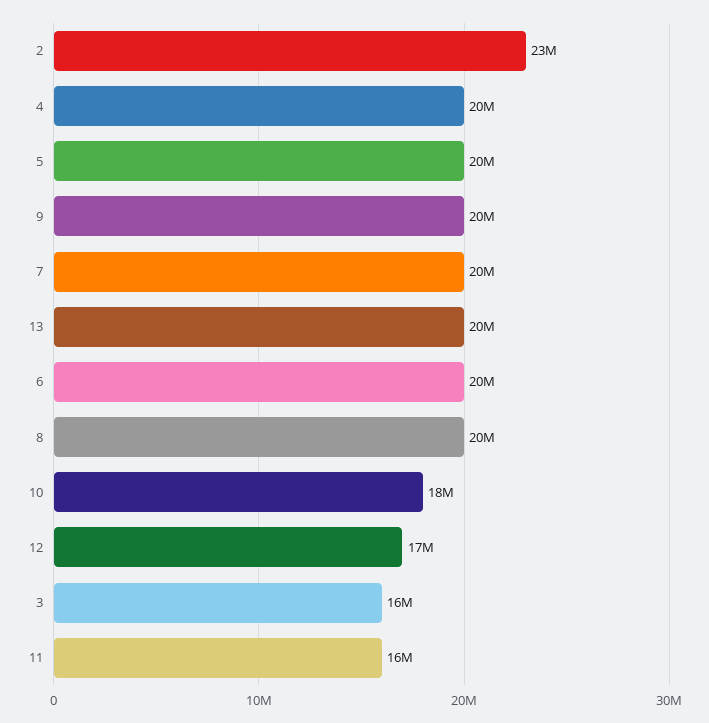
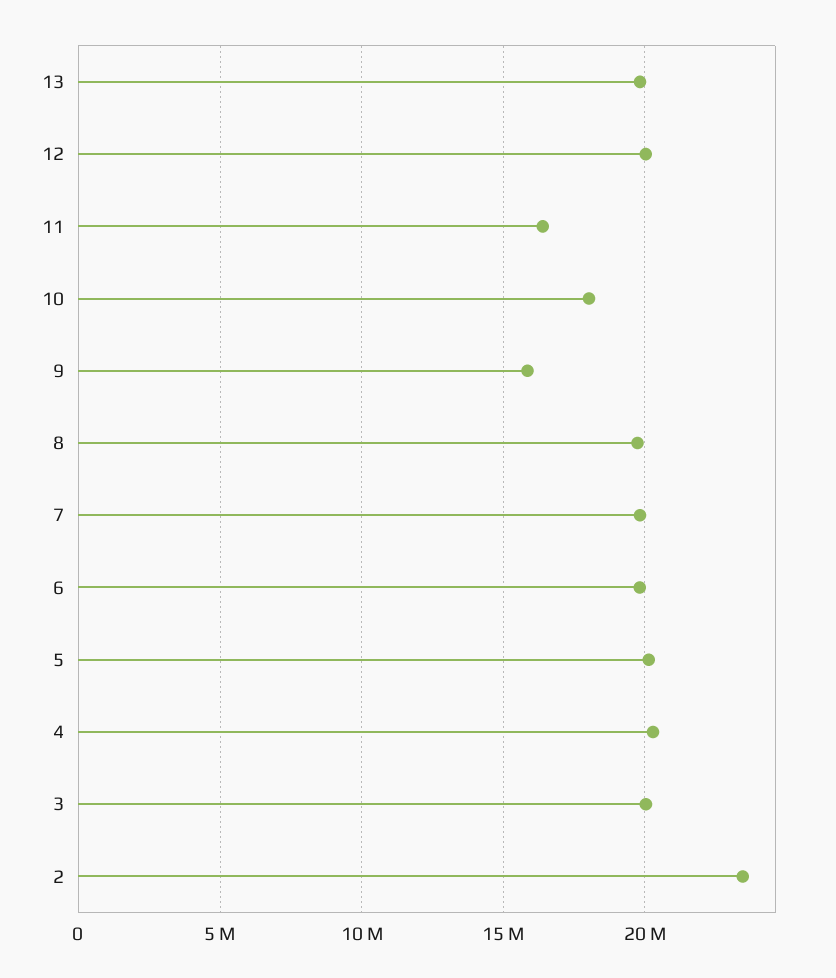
9: 20000000 -> 16000000
12: 17000000 -> 20000000
3: 16000000 -> 20000000

